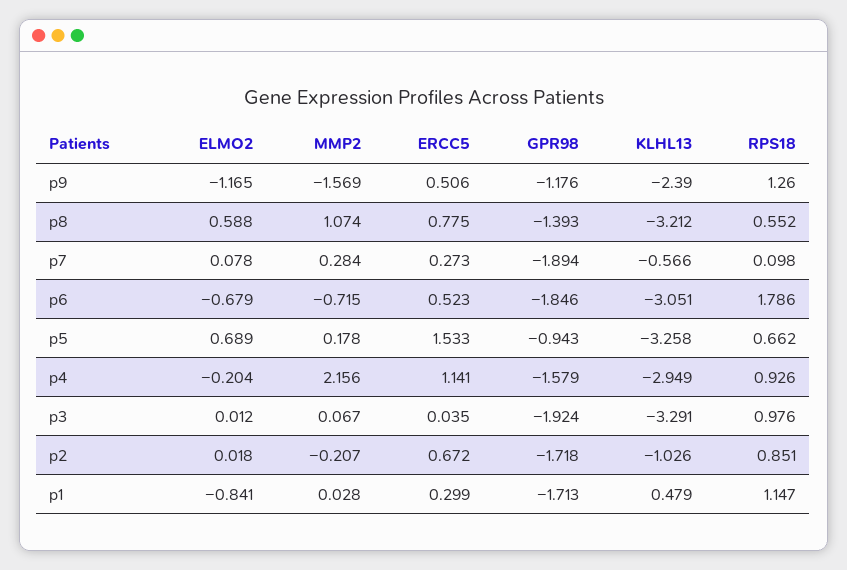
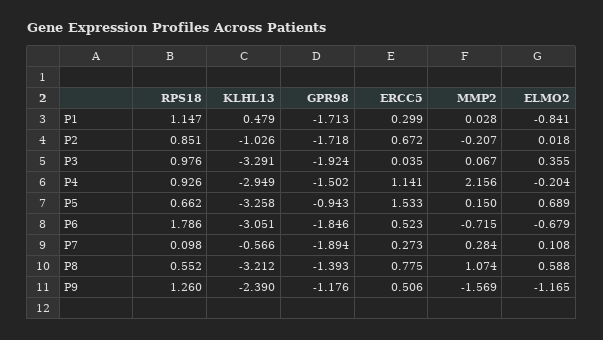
ELMO2, p7: 0.078 -> 0.108
MMP2, p5: 0.178 -> 0.15
GPR98, p4: -1.579 -> -1.502
ELMO2, p3: 0.012 -> 0.355

